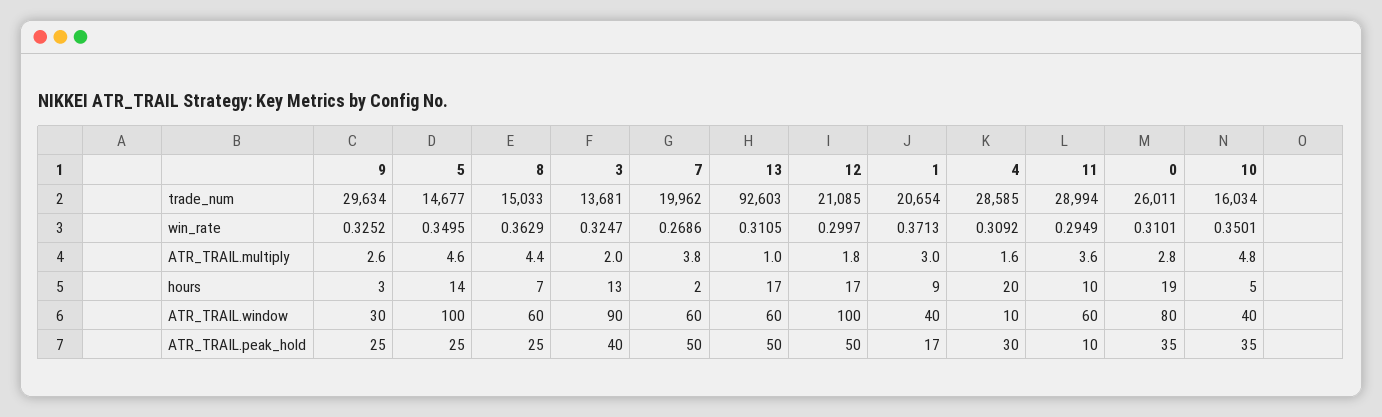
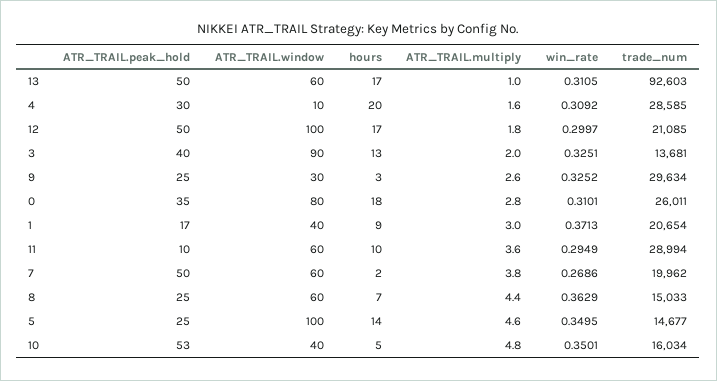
3, win_rate: 0.3247 -> 0.3251
0, hours: 19 -> 18
10, ATR_TRAIL.peak_hold: 35 -> 53

